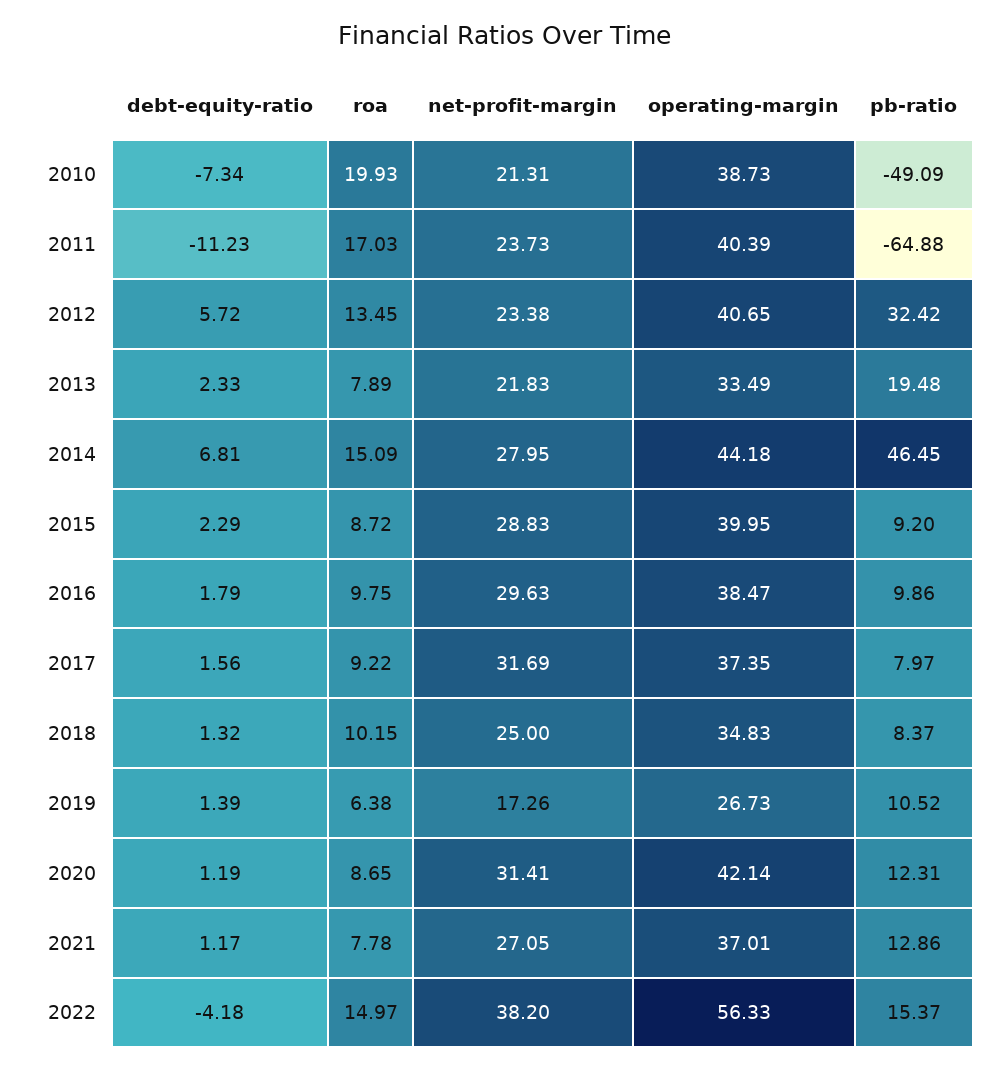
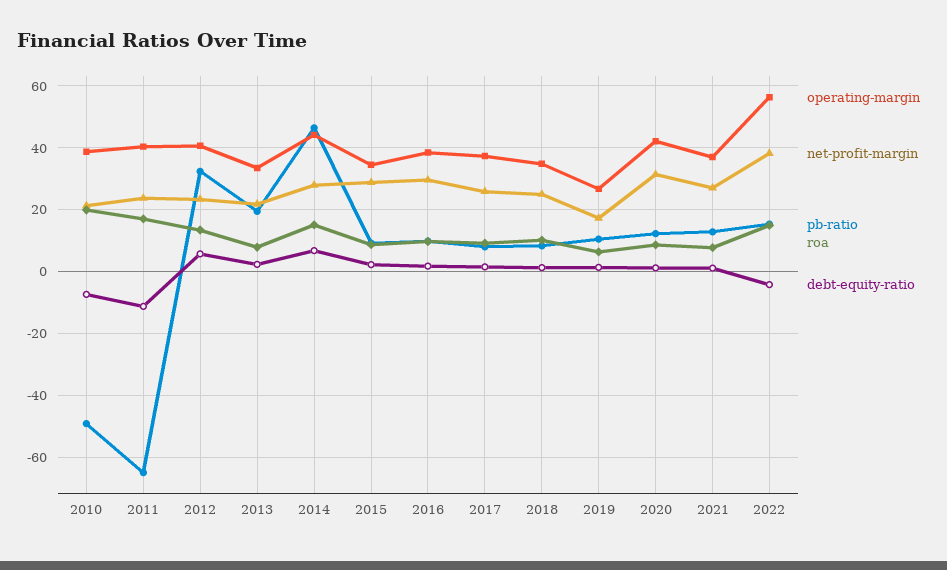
operating-margin, 2015: 39.95 -> 34
net-profit-margin, 2017: 31.69 -> 26

